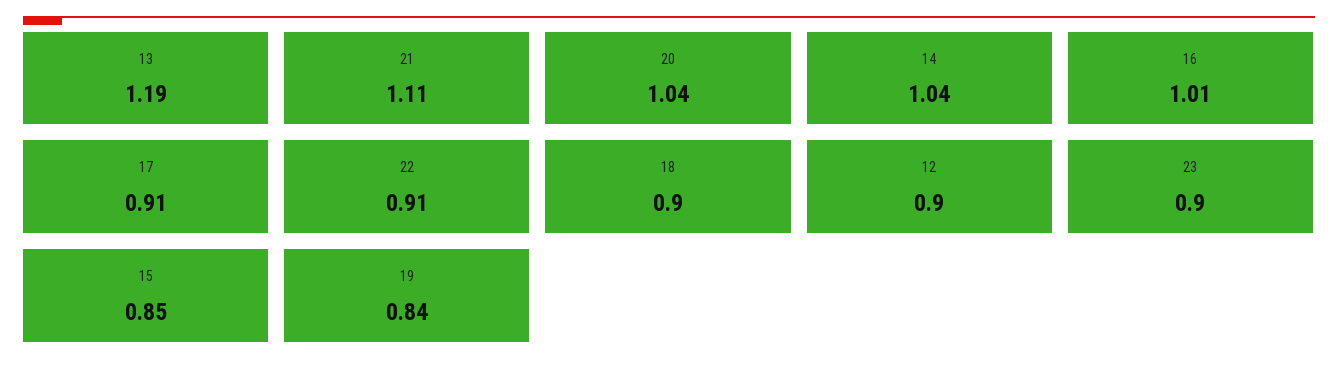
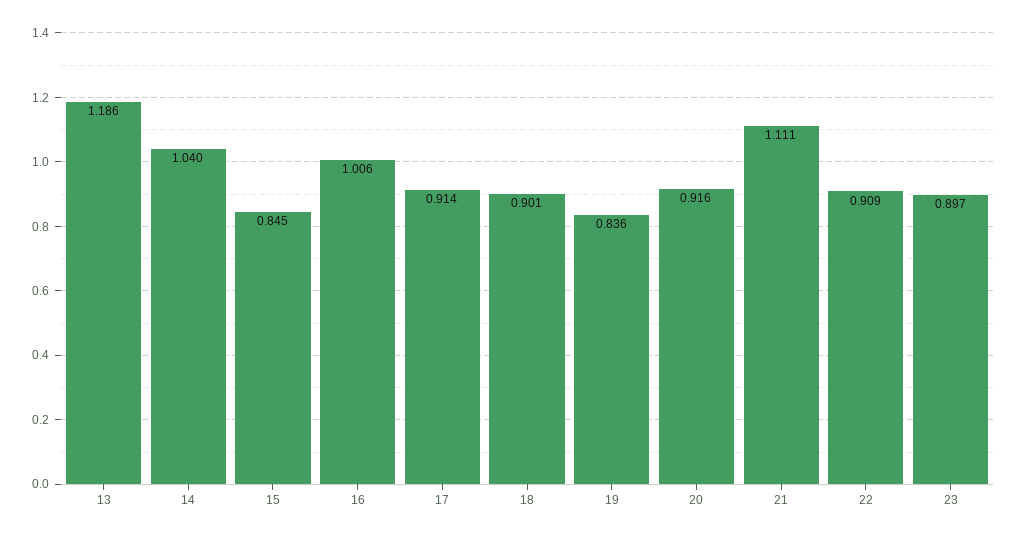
20: 1.04 -> 0.916
12: 0.9 -> none

